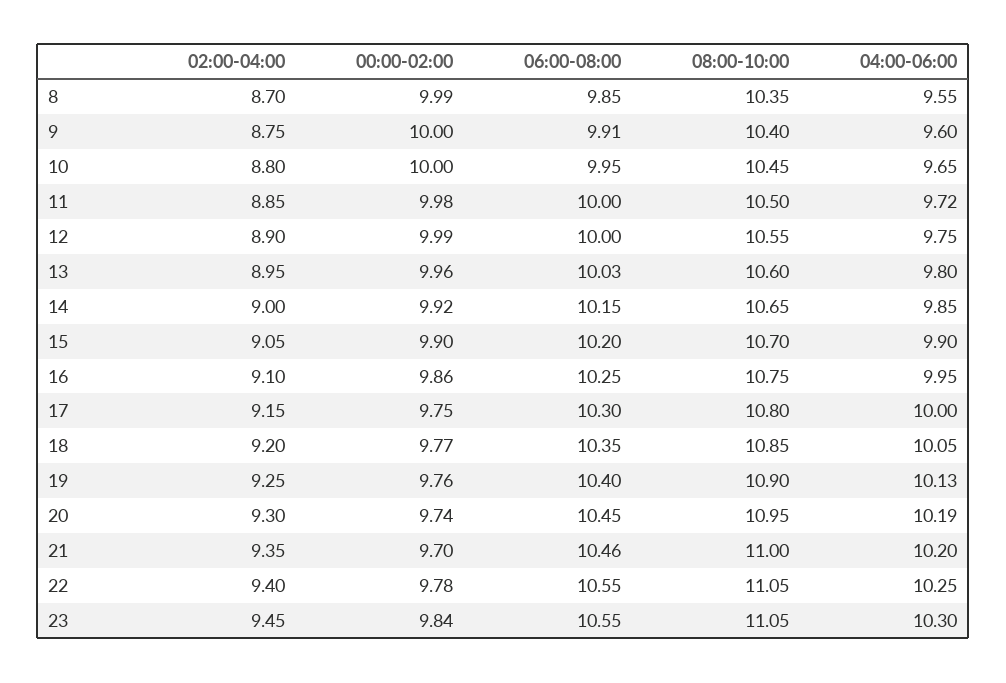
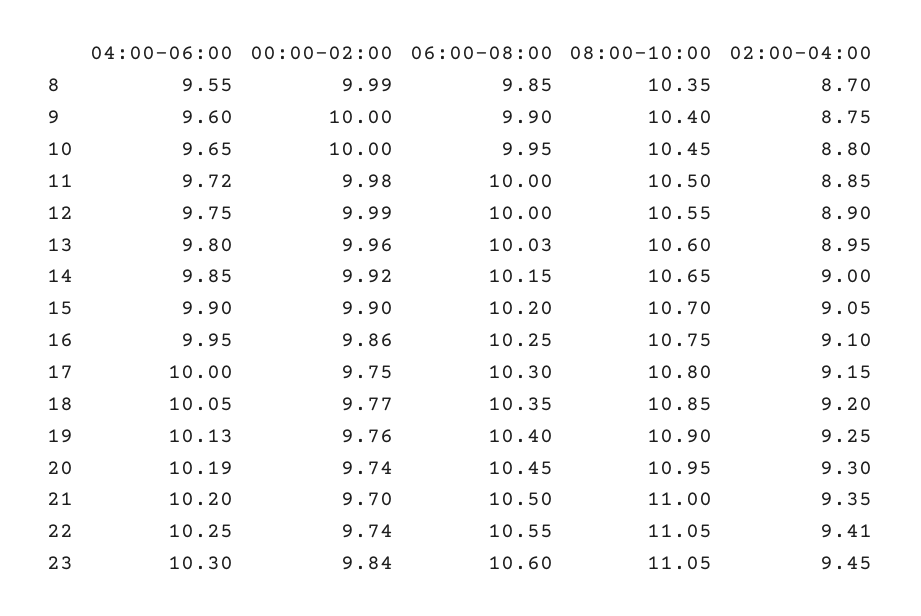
06:00-08:00, 9: 9.91 -> 9.9
06:00-08:00, 21: 10.46 -> 10.5
02:00-04:00, 22: 9.4 -> 9.41
00:00-02:00, 22: 9.78 -> 9.74
06:00-08:00, 23: 10.55 -> 10.6

